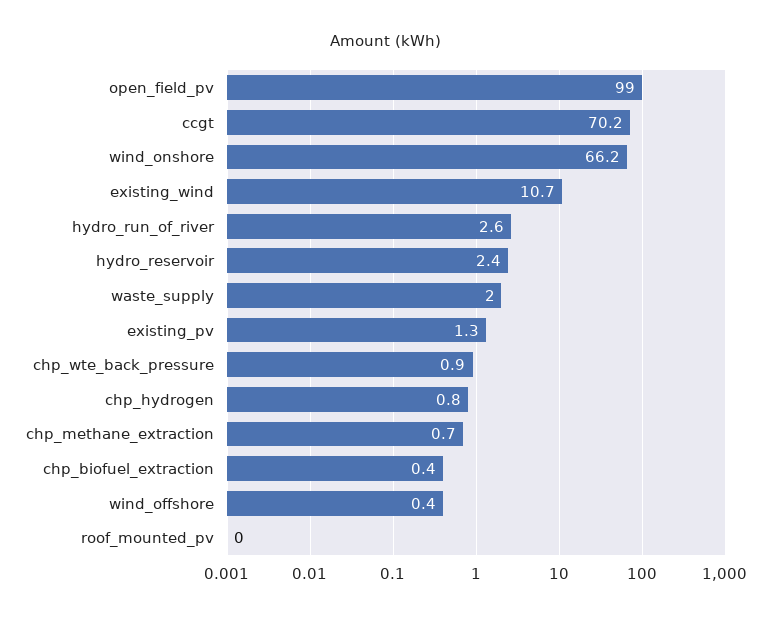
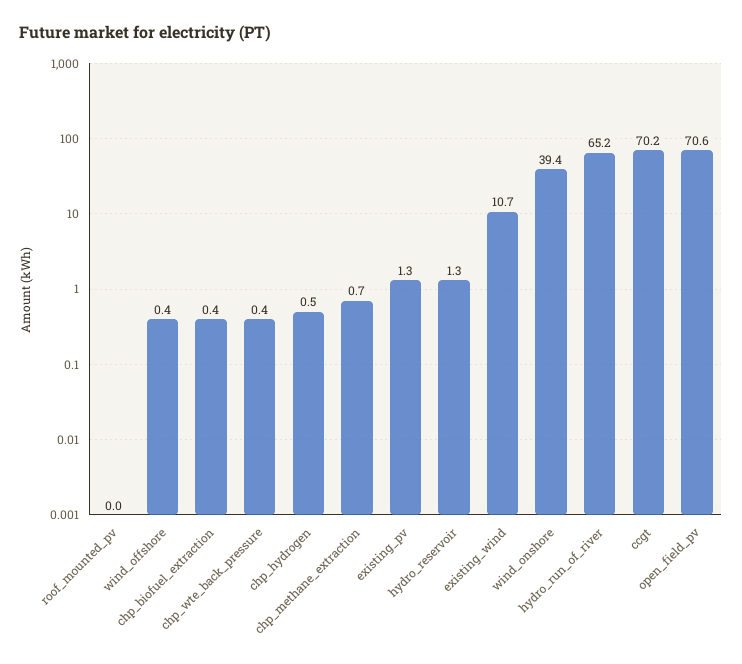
open_field_pv: 99 -> 70.6
wind_onshore: 66.2 -> 39.4
hydro_run_of_river: 2.6 -> 65.2
hydro_reservoir: 2.4 -> 1.3
waste_supply: 2 -> none
chp_wte_back_pressure: 0.9 -> 0.4
chp_hydrogen: 0.8 -> 0.5

